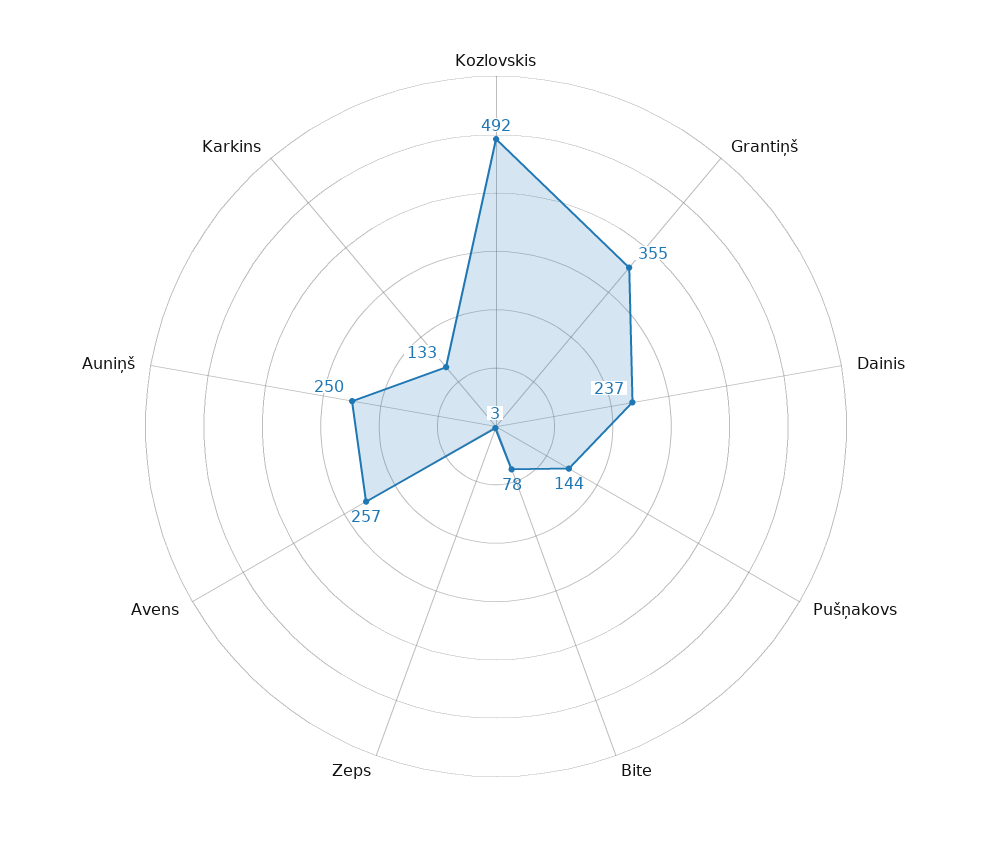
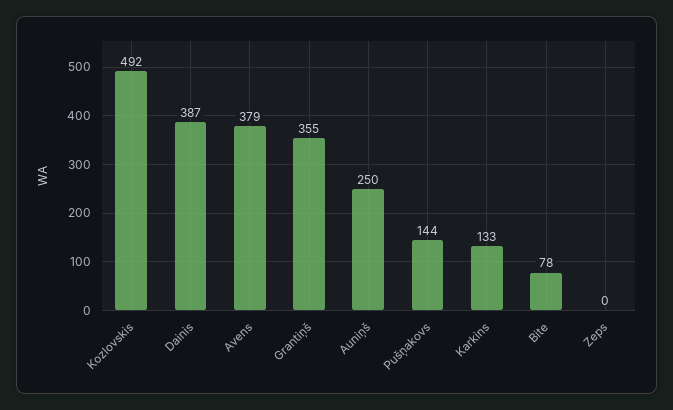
Dainis: 237 -> 387
Zeps: 3 -> 0
Avens: 257 -> 379

